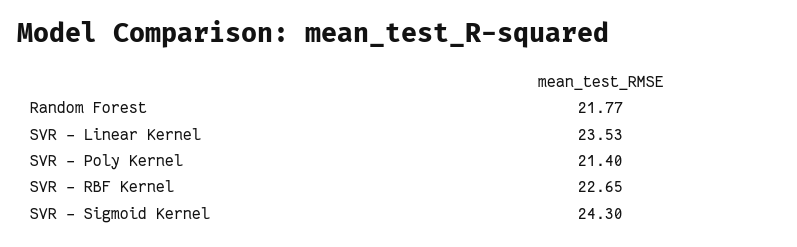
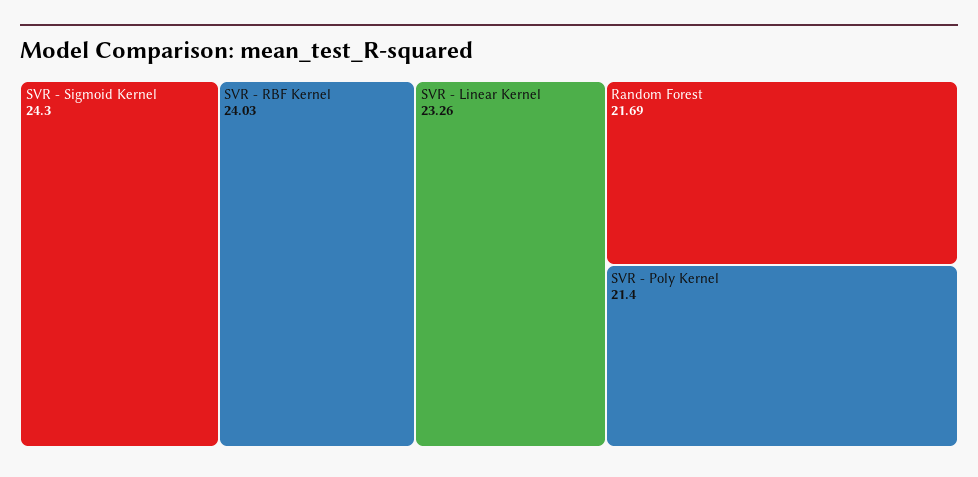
Random Forest: 21.77 -> 21.69
SVR - Linear Kernel: 23.53 -> 23.26
SVR - RBF Kernel: 22.65 -> 24.03

